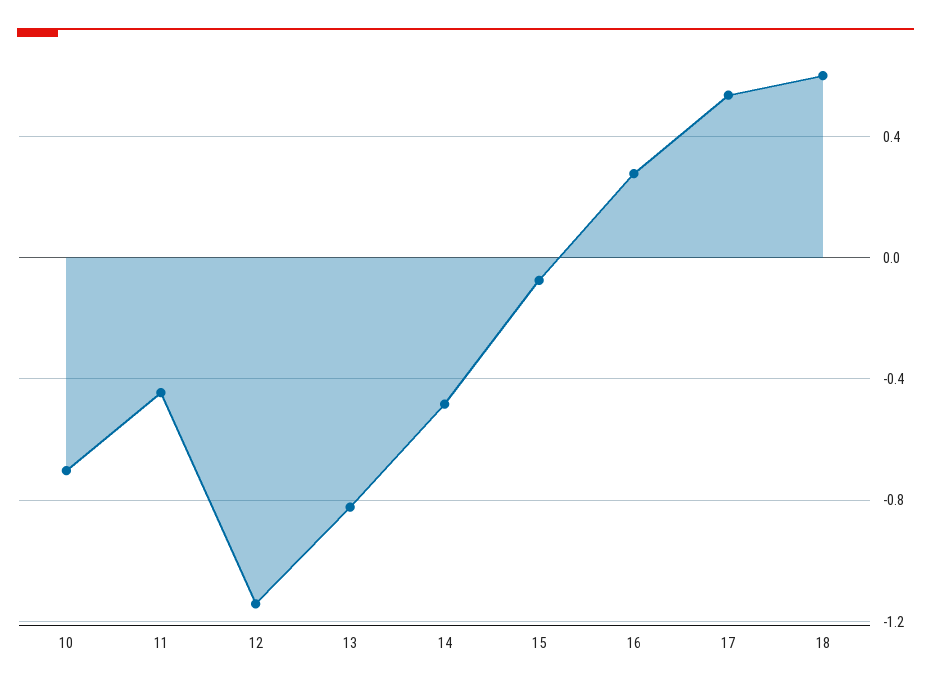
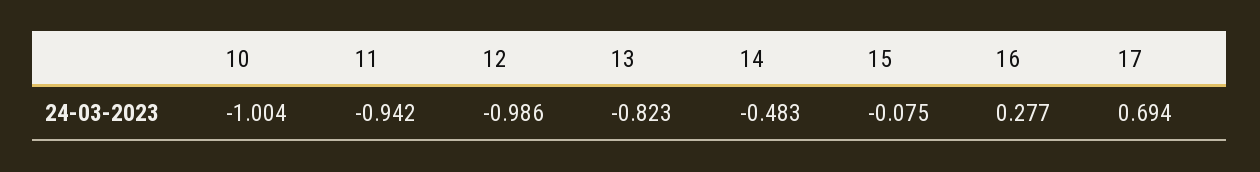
10: -0.7 -> -1.004
11: -0.45 -> -0.942
12: -1.15 -> -0.986
17: 0.55 -> 0.694
18: 0.6 -> none

